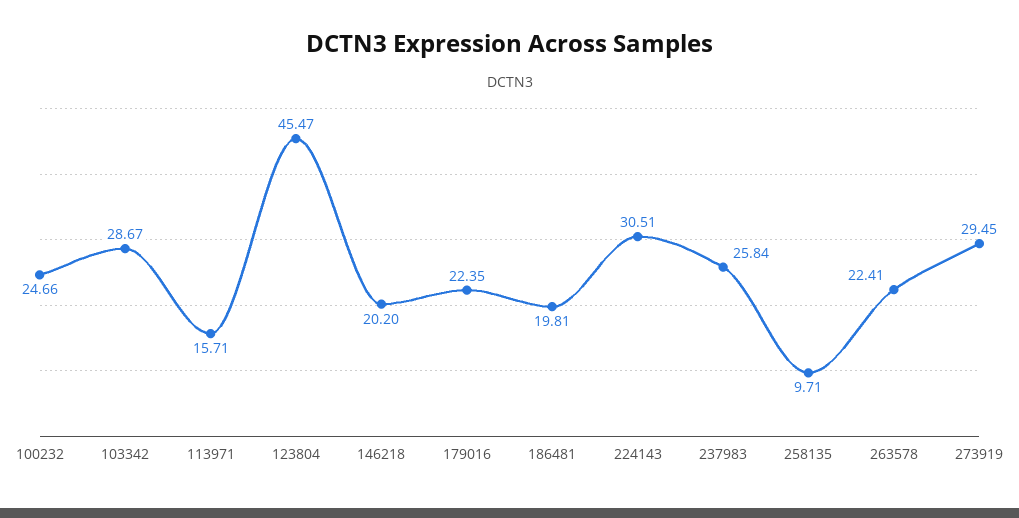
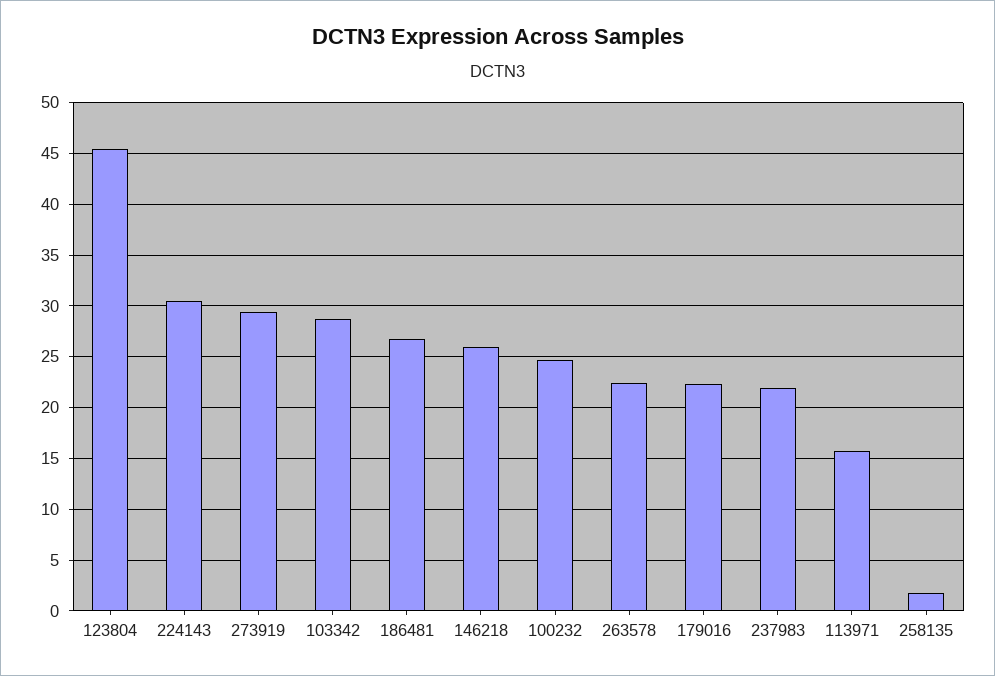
146218: 20.2 -> 26
186481: 19.81 -> 27
237983: 25.84 -> 22
258135: 9.71 -> 2

